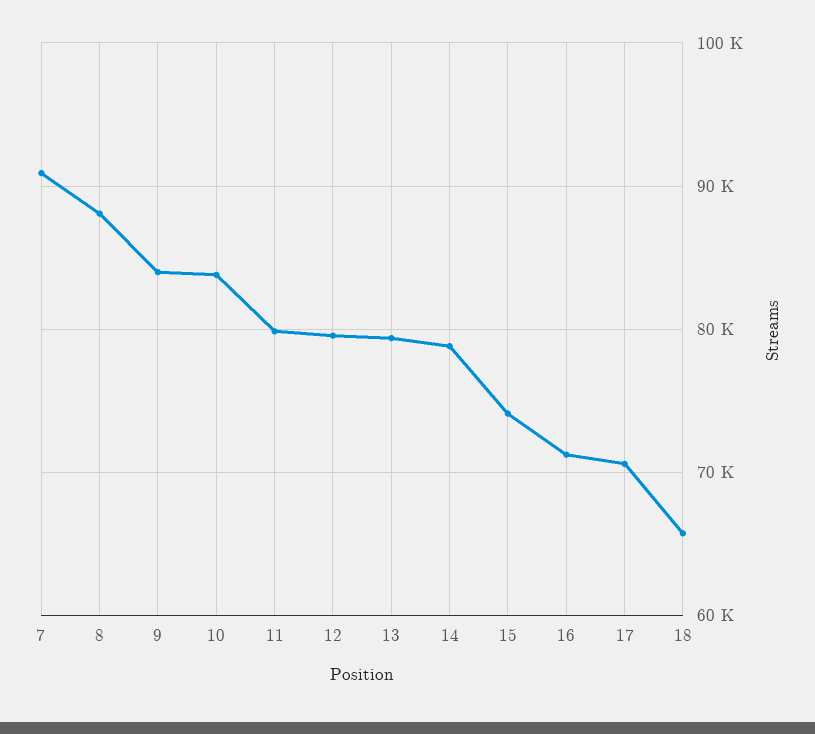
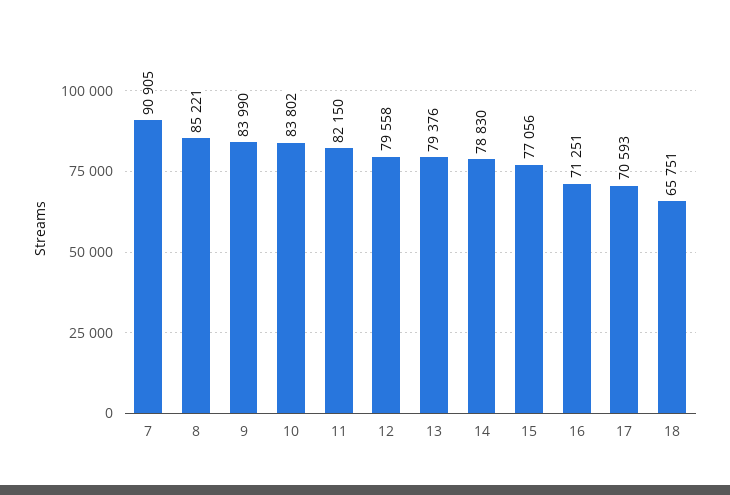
8: 88000 -> 85221
11: 80000 -> 82150
15: 74000 -> 77056

